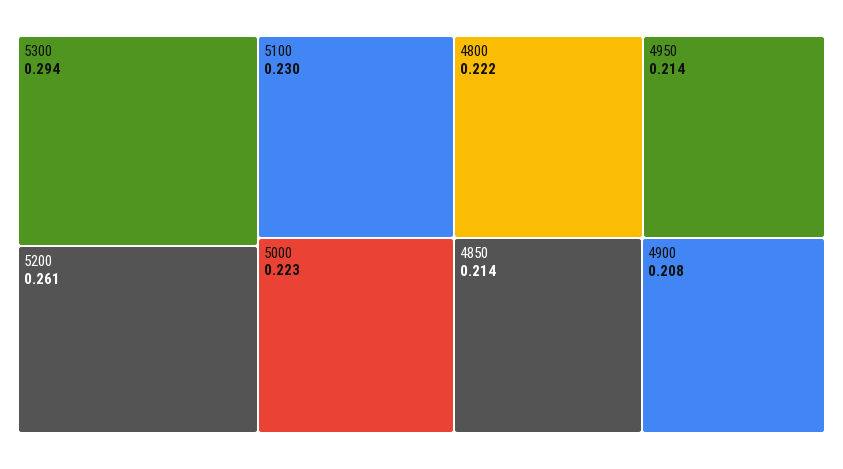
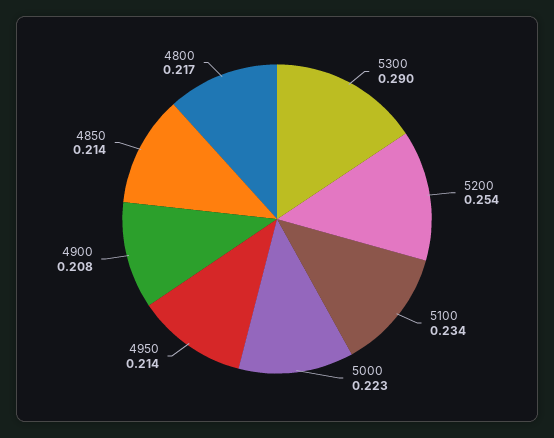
5300: 0.294 -> 0.29
5200: 0.261 -> 0.254
5100: 0.23 -> 0.234
4800: 0.222 -> 0.217

